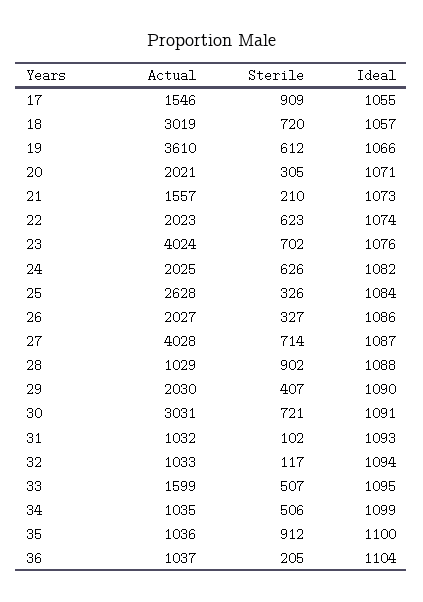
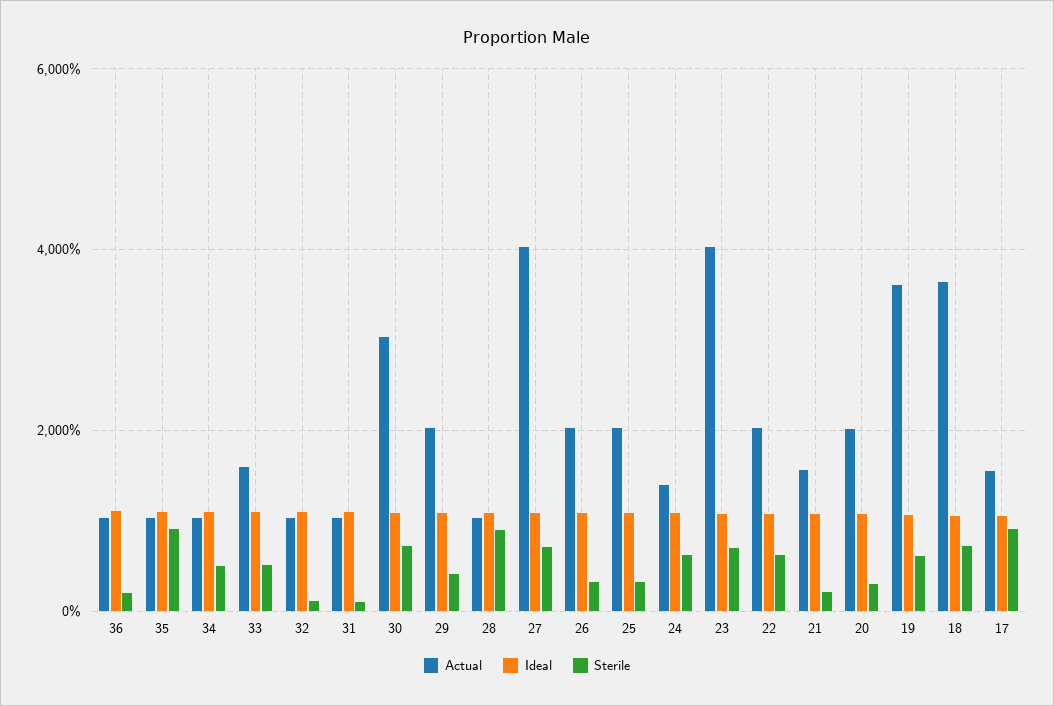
Actual, 18: 3019 -> 3600
Actual, 24: 2025 -> 1400
Actual, 25: 2628 -> 2000

